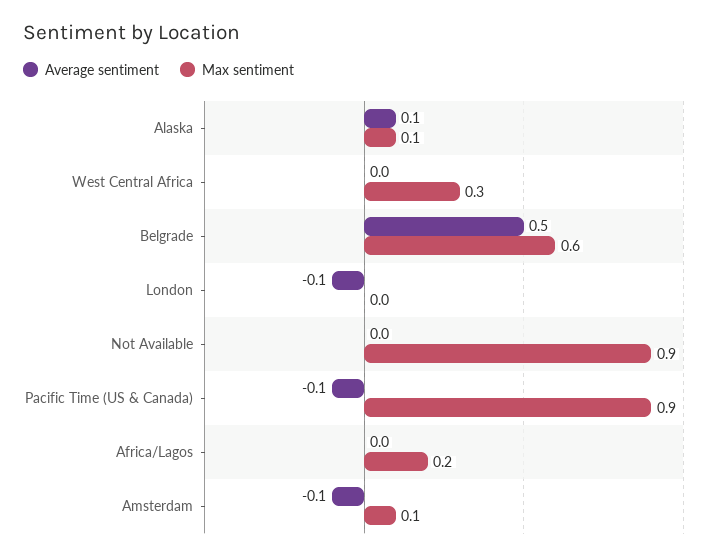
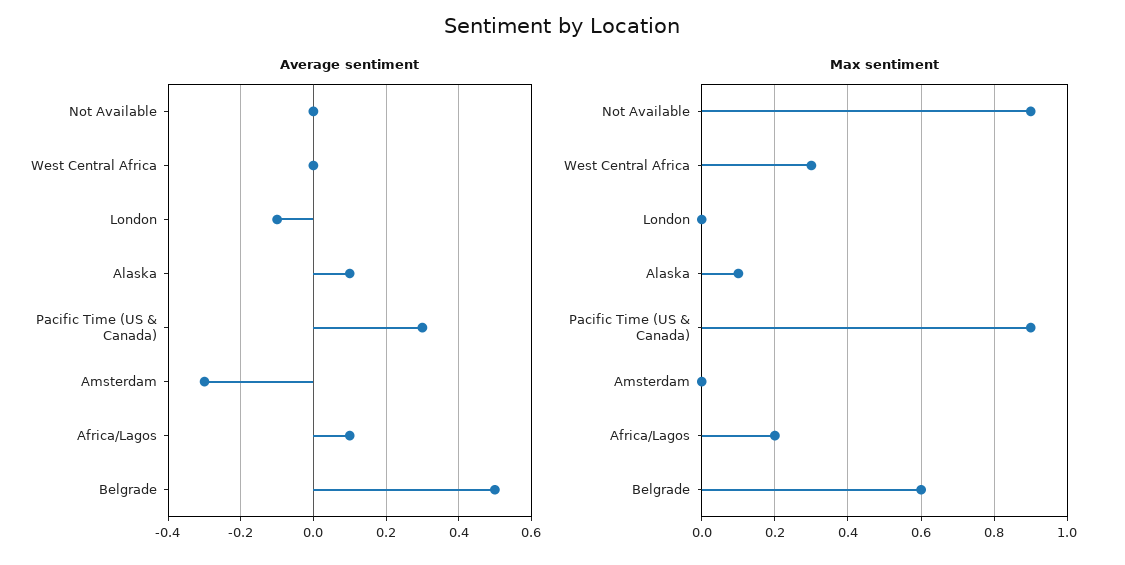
Average sentiment, Pacific Time (US & Canada): -0.1 -> 0.3
Average sentiment, Africa/Lagos: 0 -> 0.1
Average sentiment, Amsterdam: -0.1 -> -0.3
Max sentiment, Amsterdam: 0.1 -> 0

